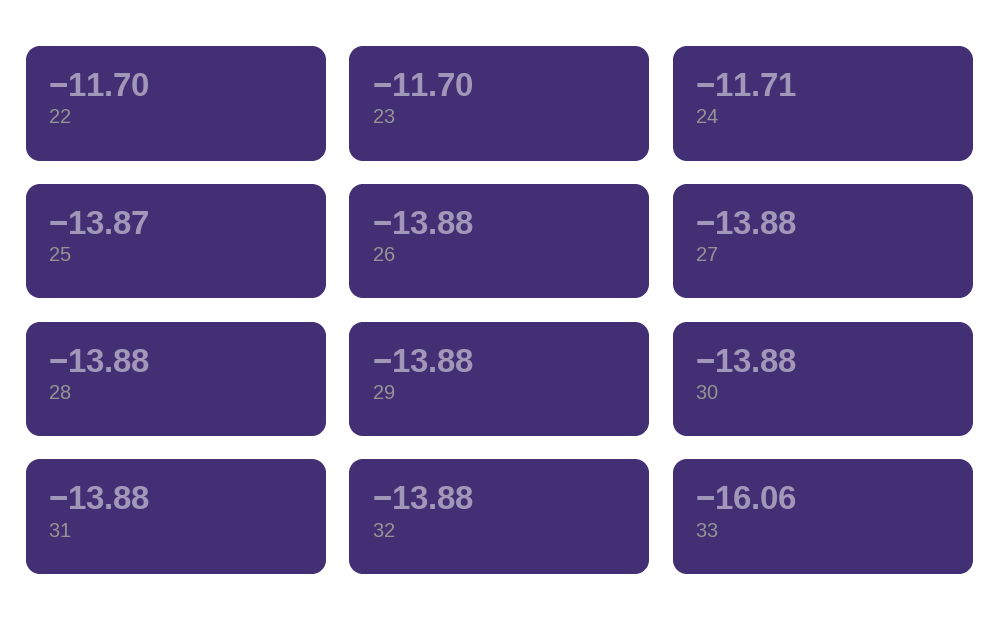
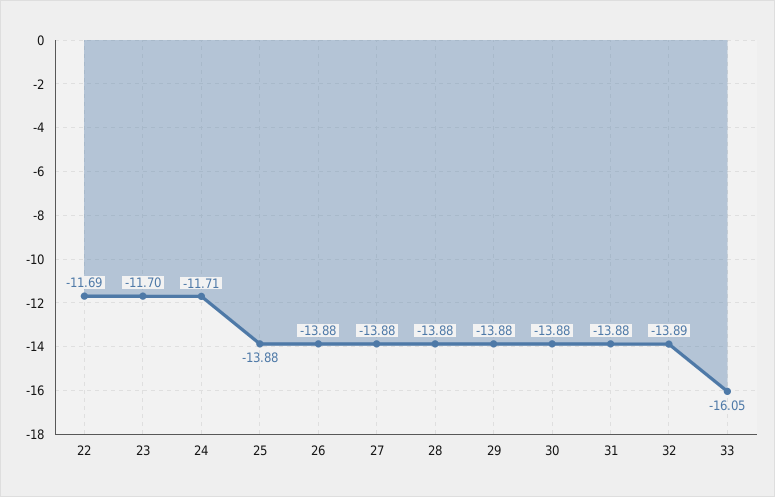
22: -11.7 -> -11.69
25: -13.87 -> -13.88
32: -13.88 -> -13.89
33: -16.06 -> -16.05

